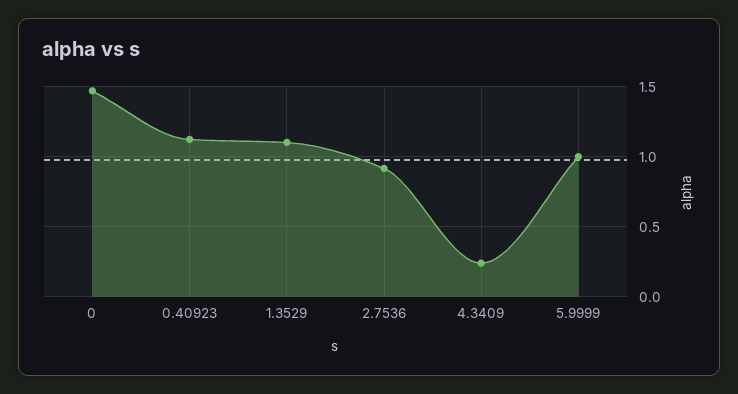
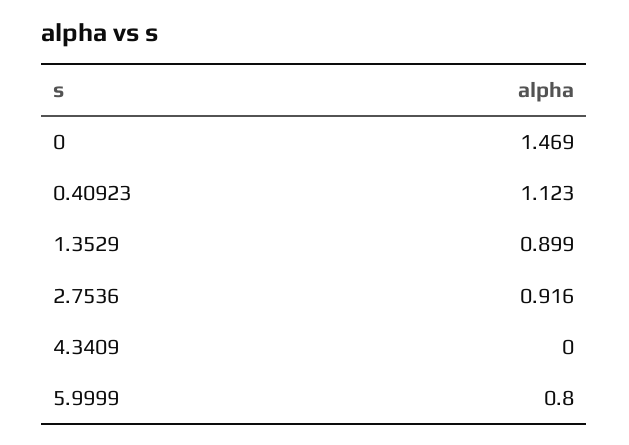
1.3529: 1.1 -> 0.899
4.3409: 0.25 -> 0
5.9999: 1 -> 0.8

